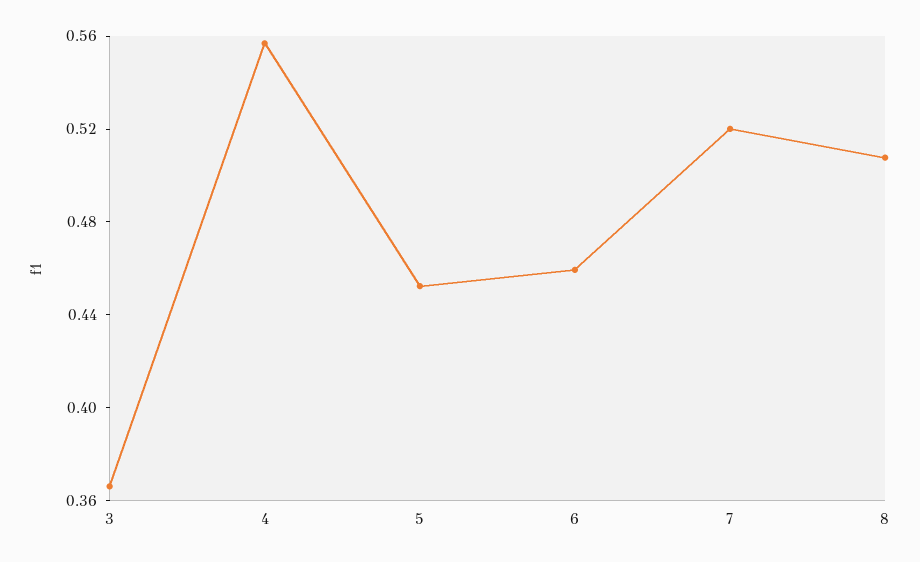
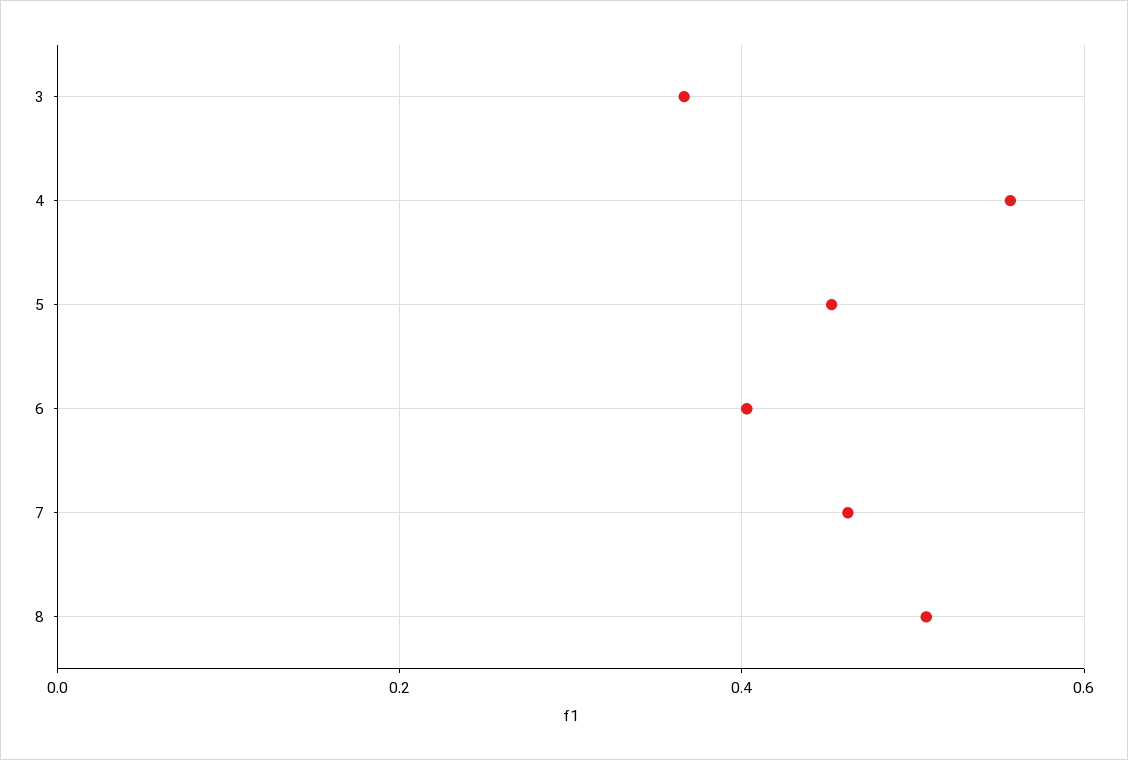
6: 0.46 -> 0.4
7: 0.52 -> 0.46

